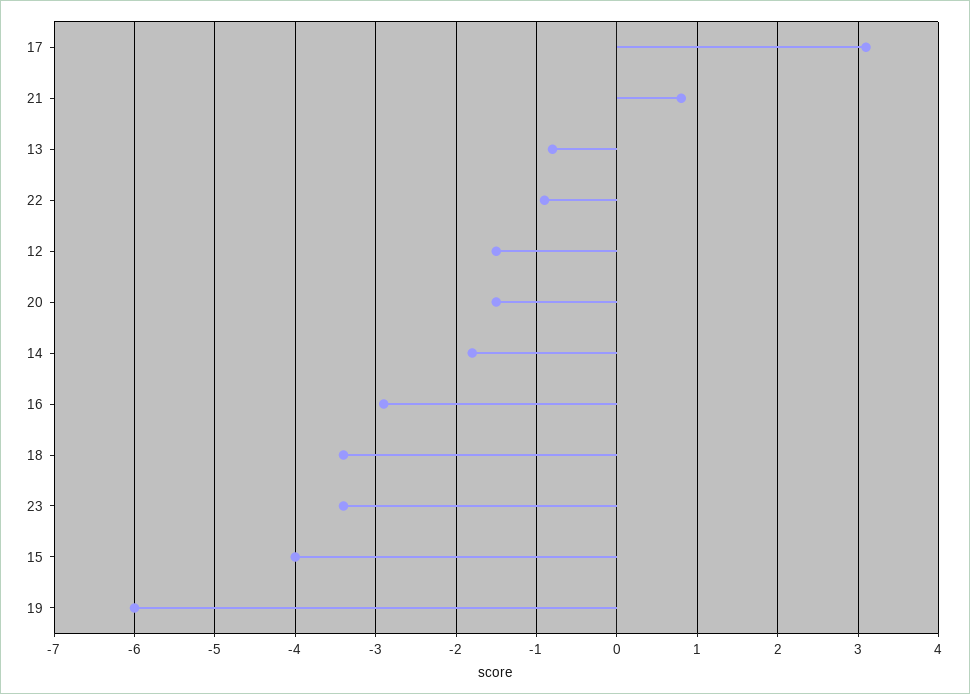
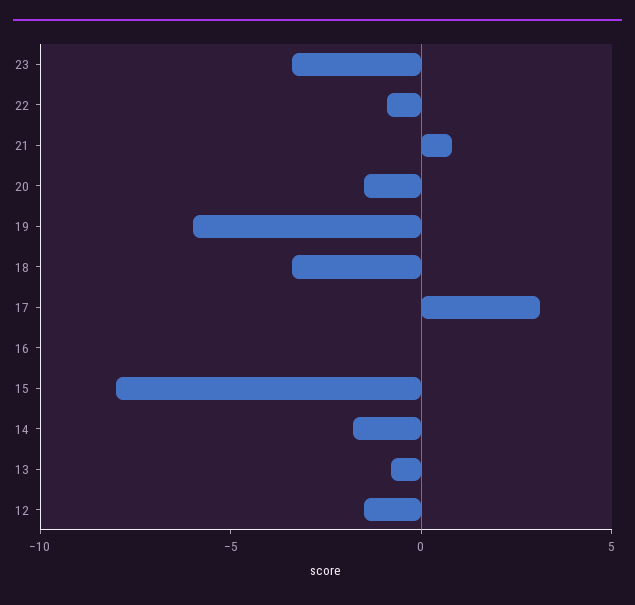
16: -2.9 -> 0
15: -4 -> -8

